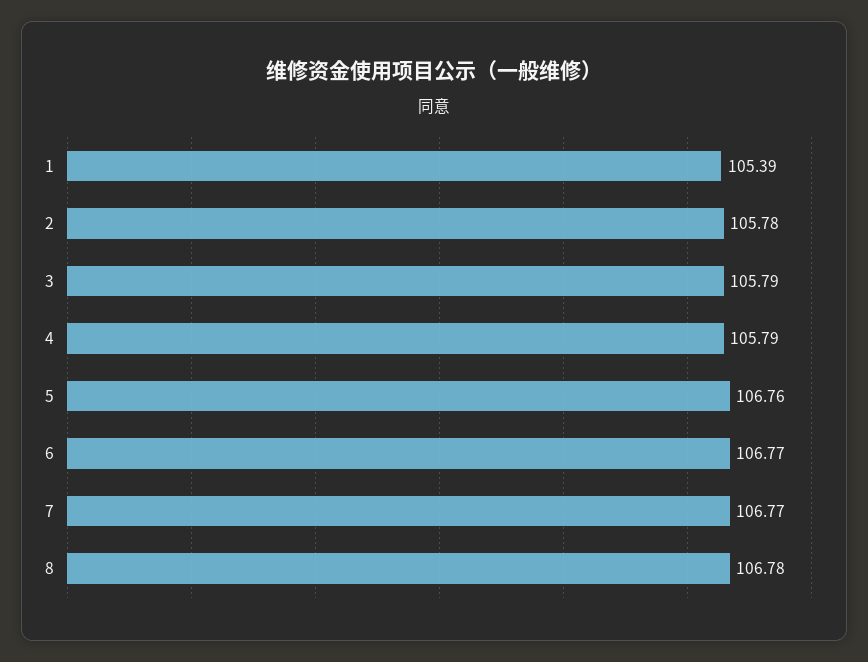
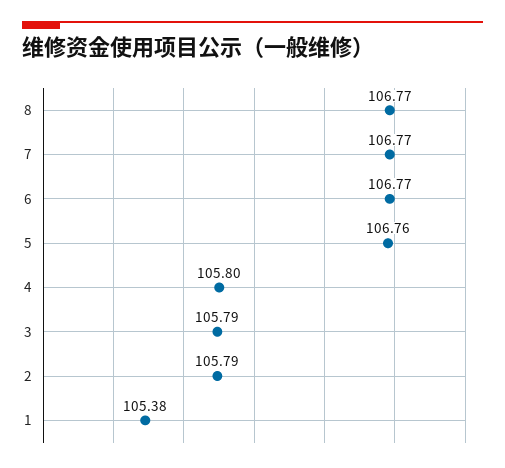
1: 105.39 -> 105.38
2: 105.78 -> 105.79
4: 105.79 -> 105.8
8: 106.78 -> 106.77

